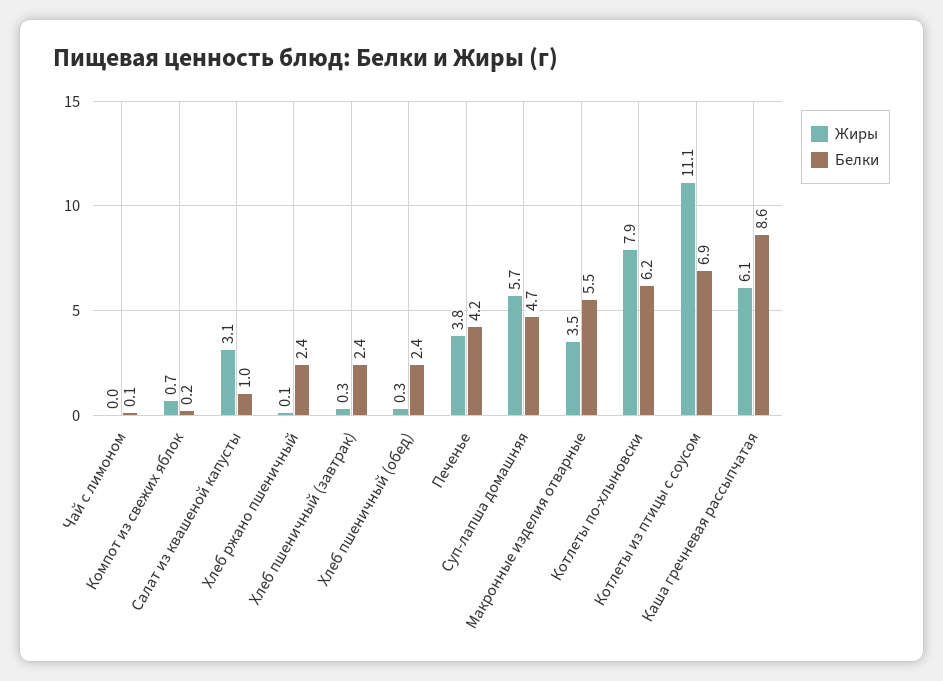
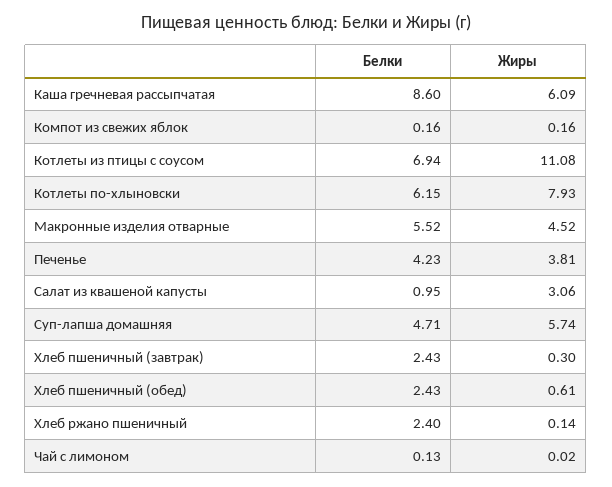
Жиры, Компот из свежих яблок: 0.7 -> 0.16
Жиры, Хлеб пшеничный (обед): 0.3 -> 0.61
Жиры, Макронные изделия отварные: 3.5 -> 4.52

